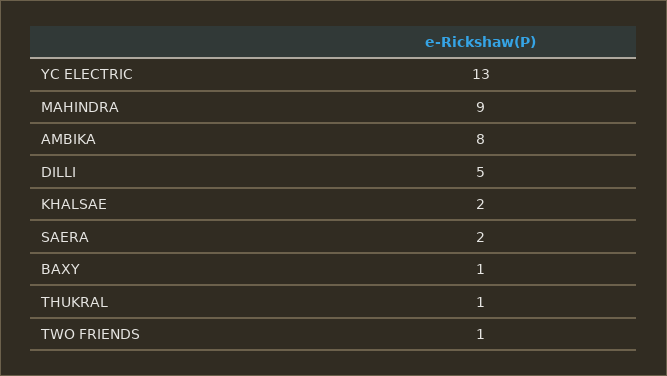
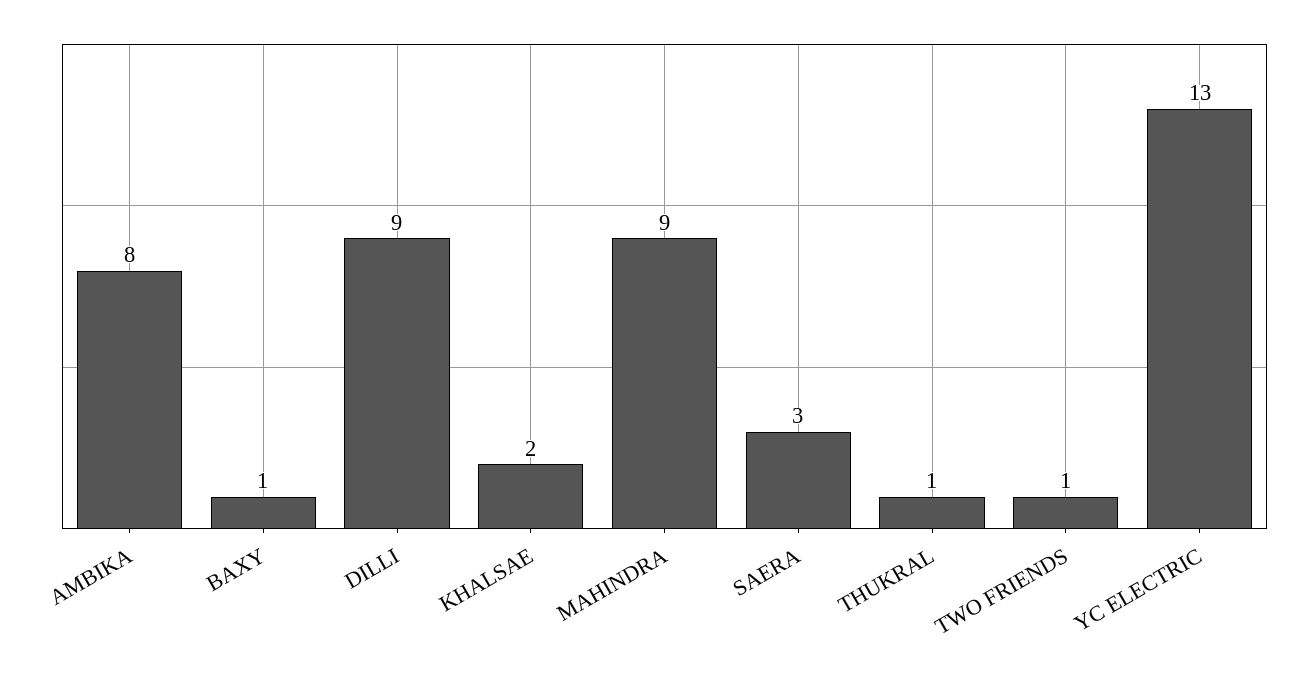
DILLI: 5 -> 9
SAERA: 2 -> 3

